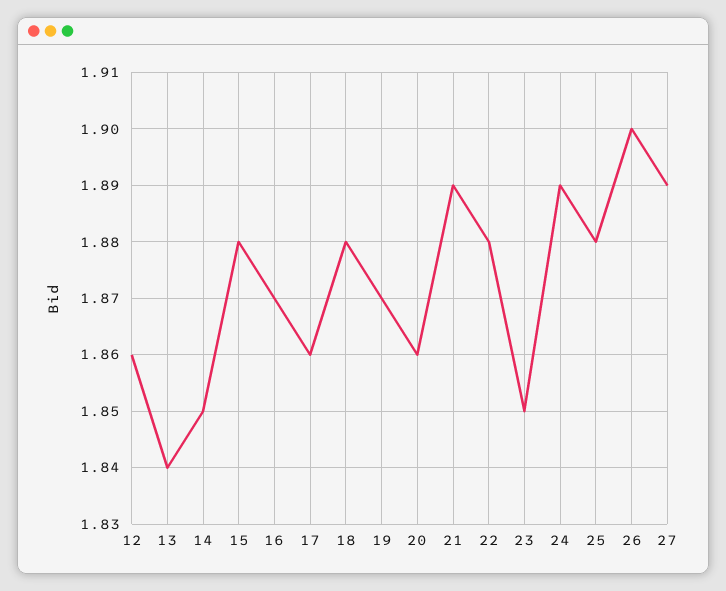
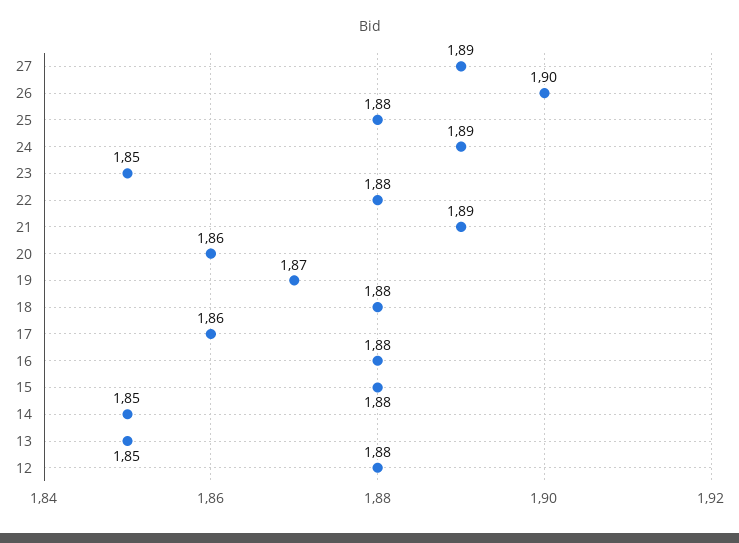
12: 1.86 -> 1.88
13: 1.84 -> 1.85
16: 1.87 -> 1.88

